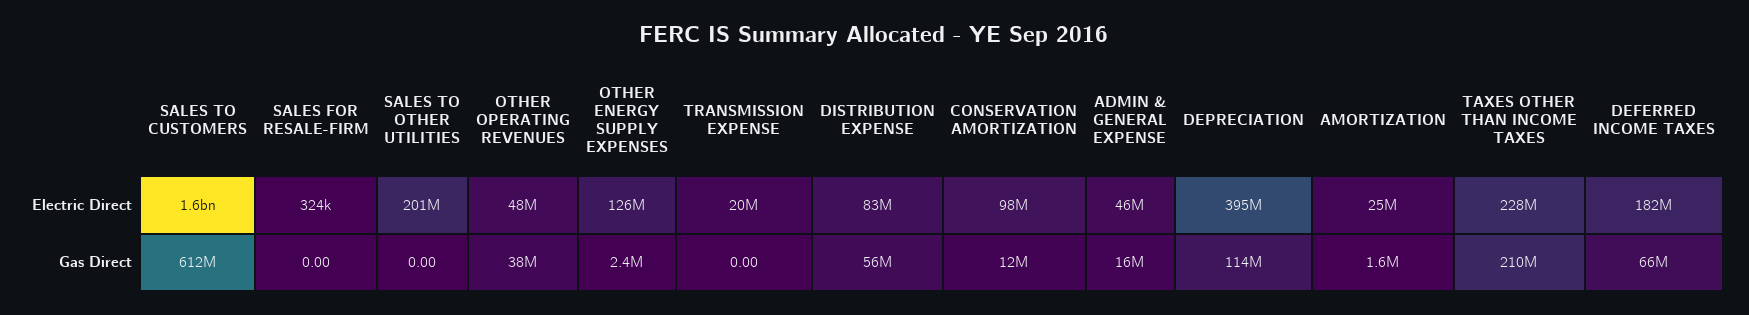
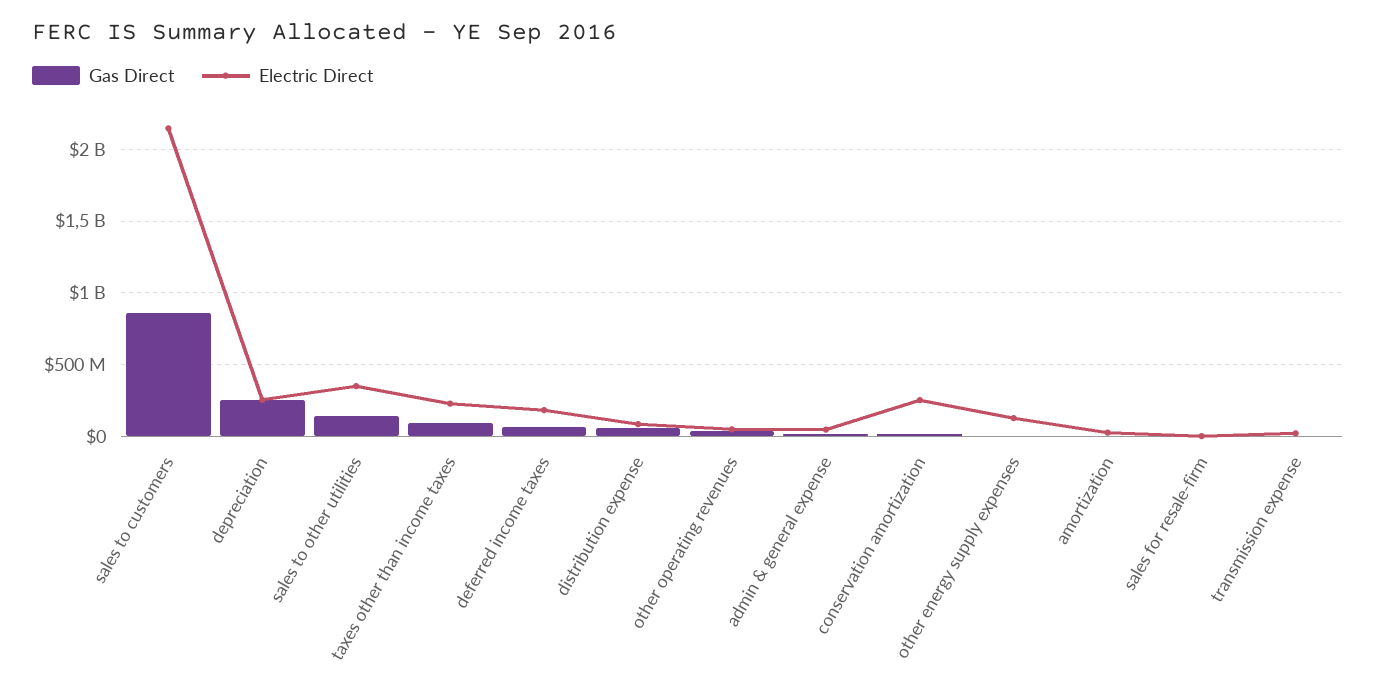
Electric Direct, SALES TO CUSTOMERS: 1600000000 -> 2150000000
Electric Direct, SALES TO OTHER UTILITIES: 201000000 -> 350000000
Electric Direct, CONSERVATION AMORTIZATION: 98000000 -> 250000000
Electric Direct, DEPRECIATION: 395000000 -> 250000000
Gas Direct, SALES TO CUSTOMERS: 612000000 -> 850000000
Gas Direct, SALES TO OTHER UTILITIES: 0 -> 150000000
Gas Direct, DEPRECIATION: 114000000 -> 250000000
Gas Direct, TAXES OTHER THAN INCOME TAXES: 210000000 -> 100000000

